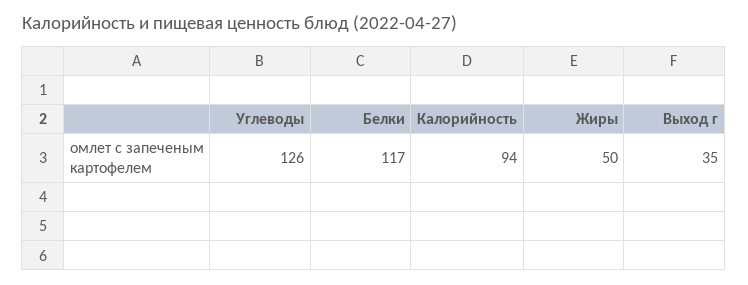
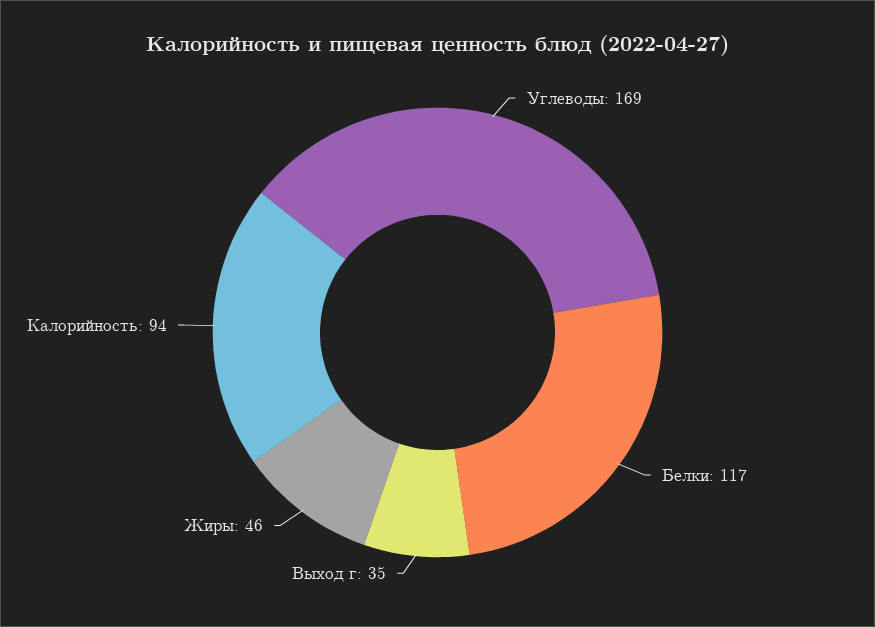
Углеводы: 126 -> 169
Жиры: 50 -> 46

